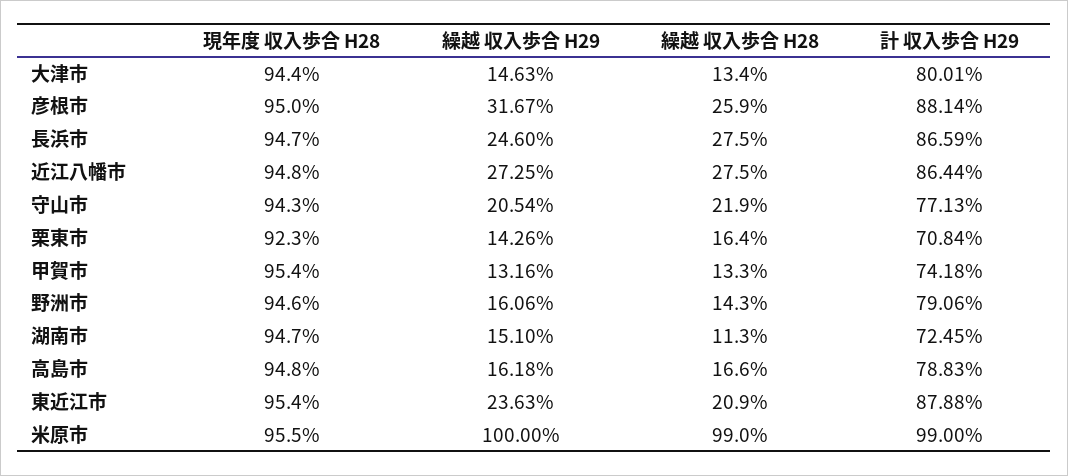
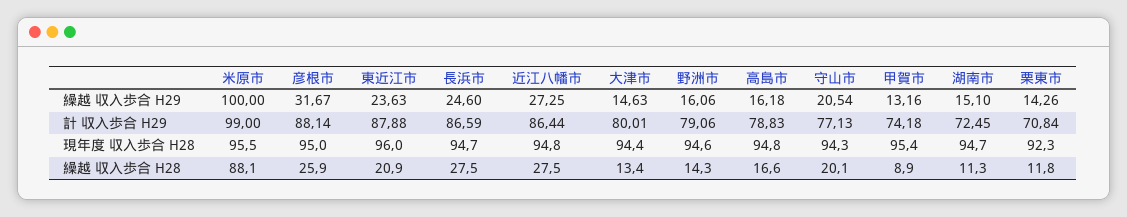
繰越 収入歩合 H28, 守山市: 21.9 -> 20.1
繰越 収入歩合 H28, 栗東市: 16.4 -> 11.8
繰越 収入歩合 H28, 甲賀市: 13.3 -> 8.9
現年度 収入歩合 H28, 東近江市: 95.4 -> 96
繰越 収入歩合 H28, 米原市: 99 -> 88.1

